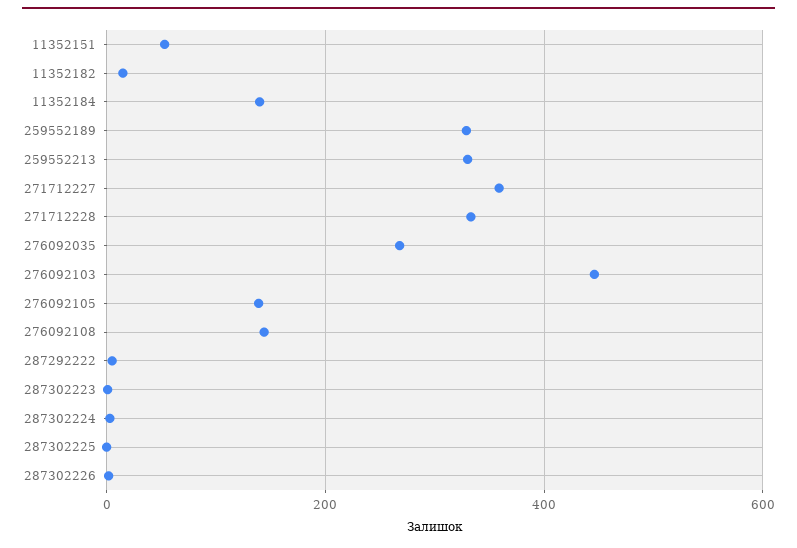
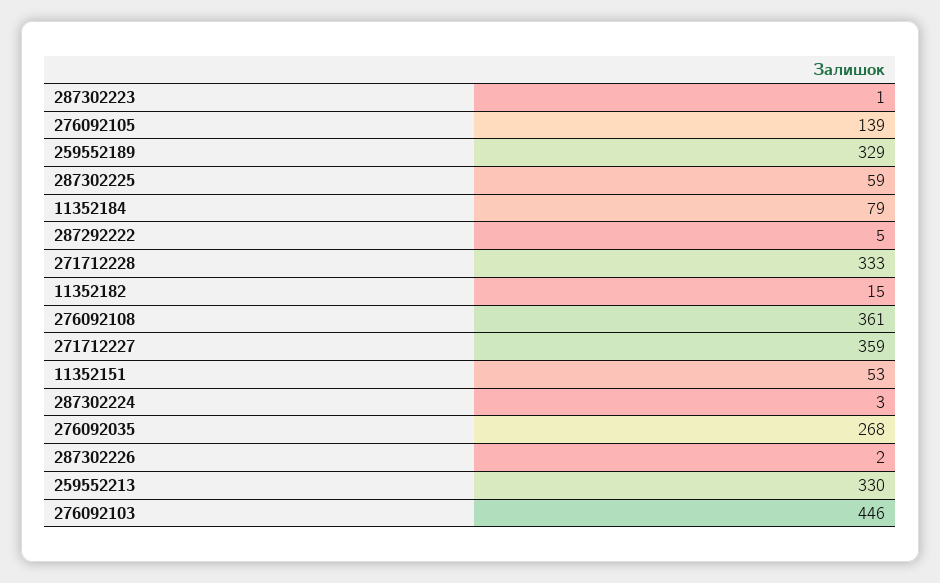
11352184: 140 -> 79
276092108: 140 -> 361
287302225: 0 -> 59

